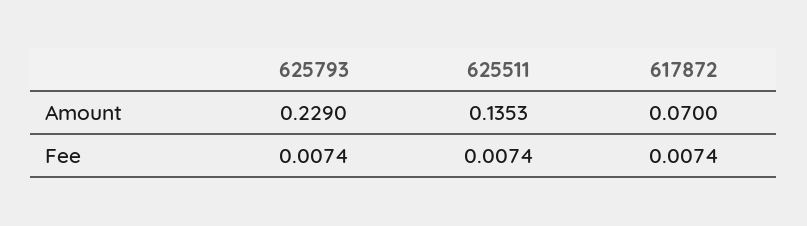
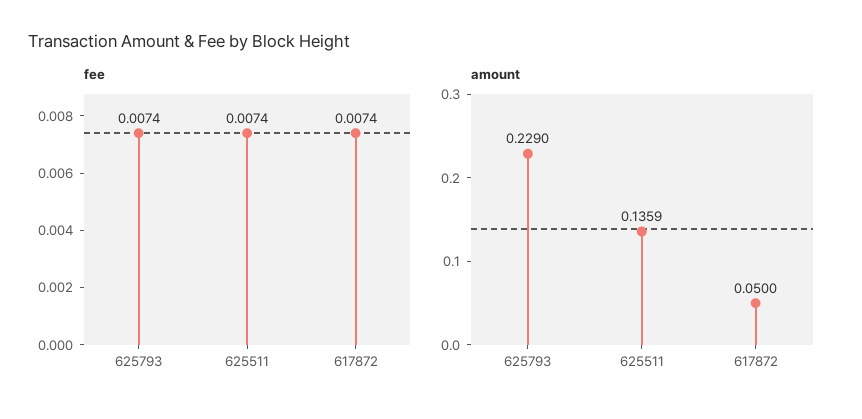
Amount, 625511: 0.1353 -> 0.1359
Amount, 617872: 0.07 -> 0.05

